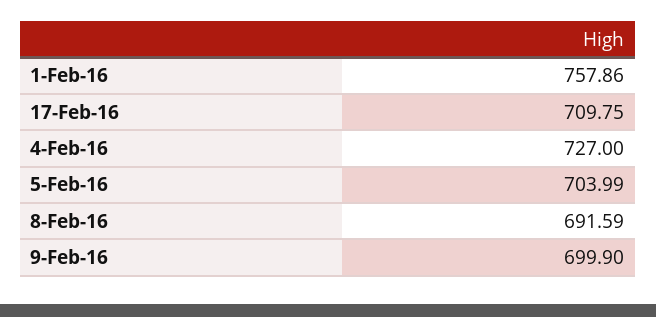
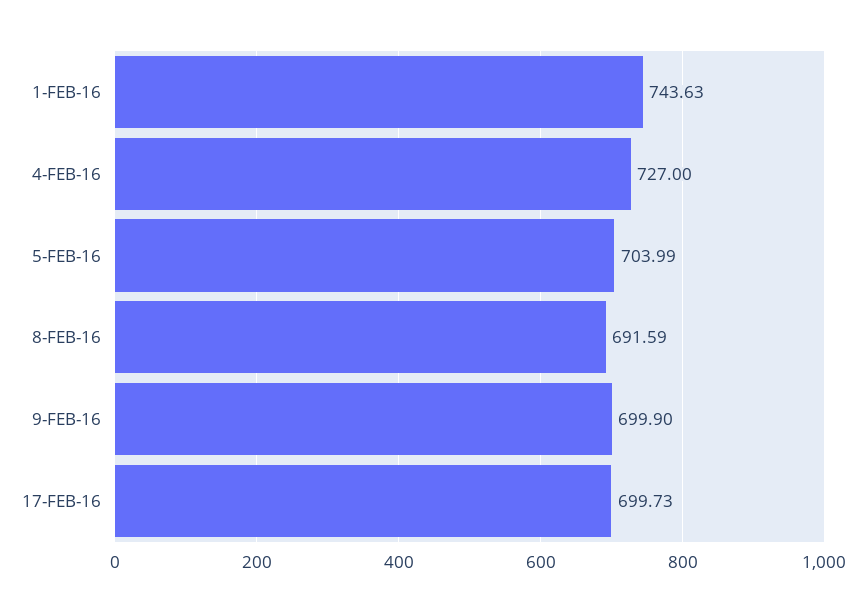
1-Feb-16: 757.86 -> 743.63
17-Feb-16: 709.75 -> 699.73

